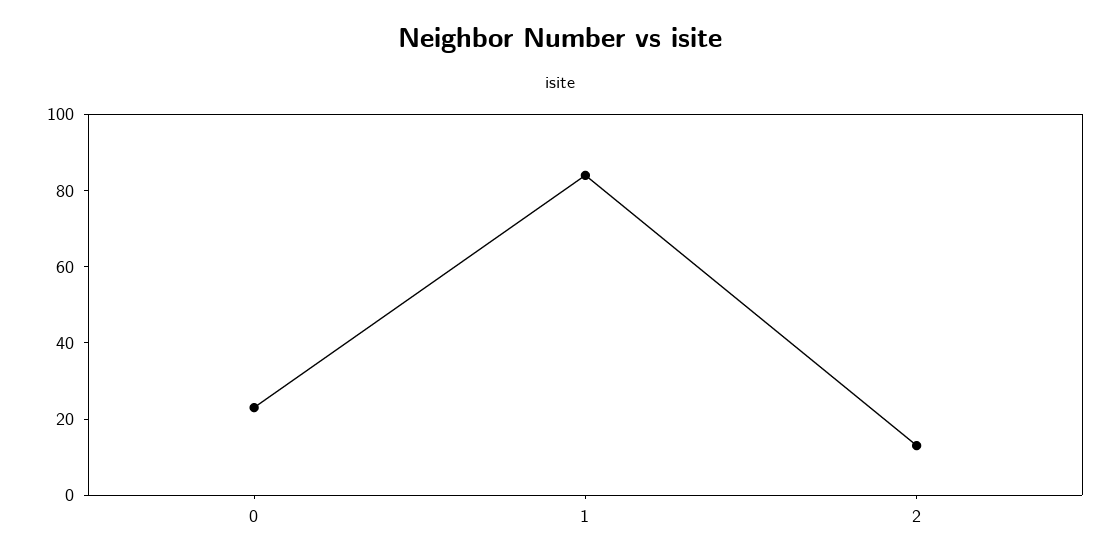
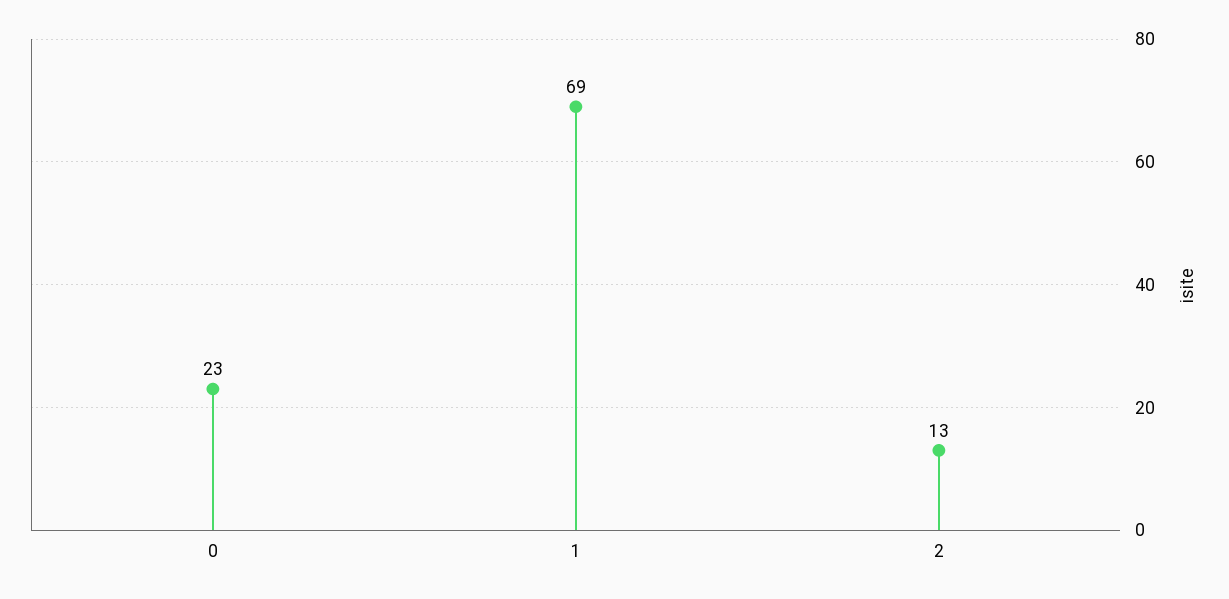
1: 85 -> 69

